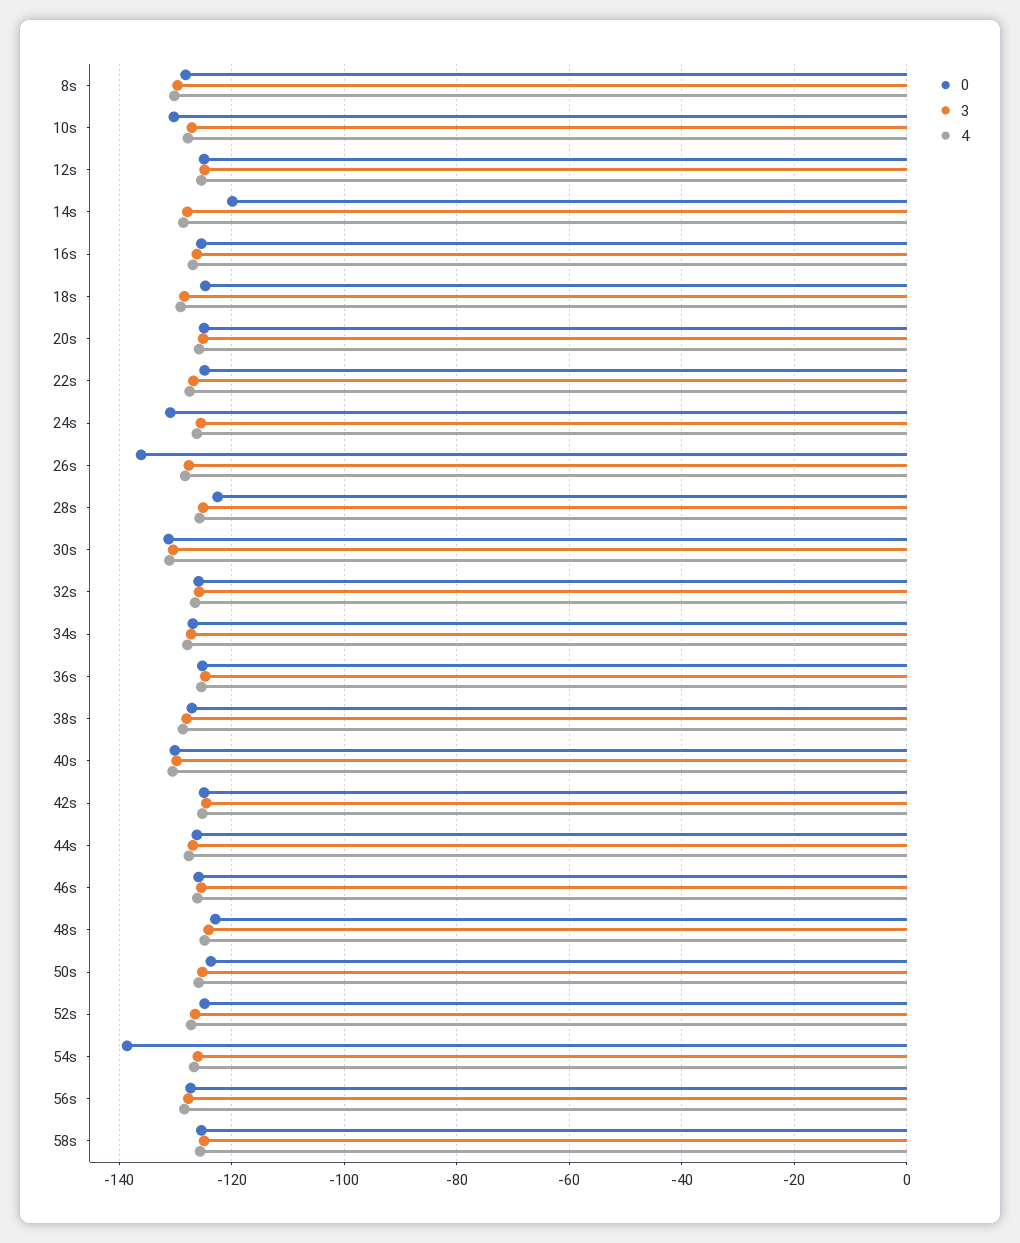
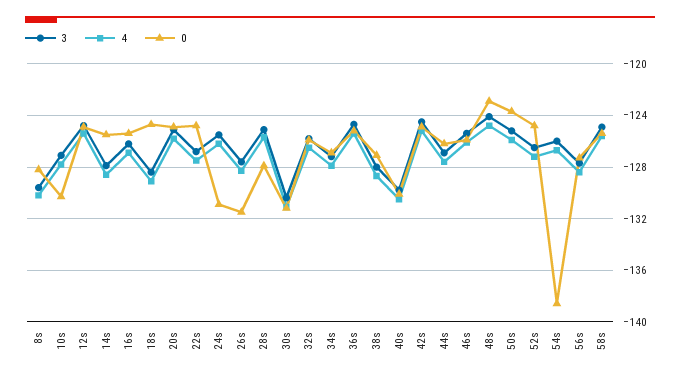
0, 14s: -120 -> -125.5
0, 26s: -136 -> -131.5
0, 28s: -122 -> -128

